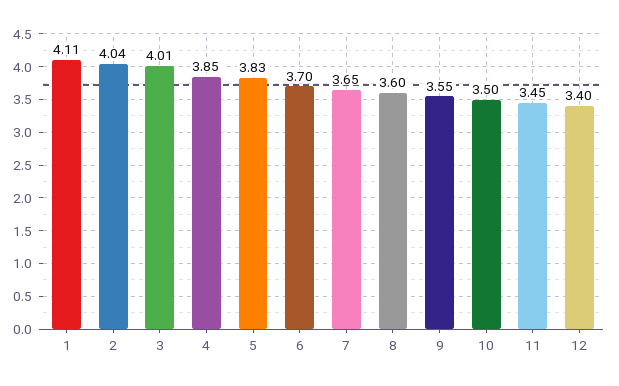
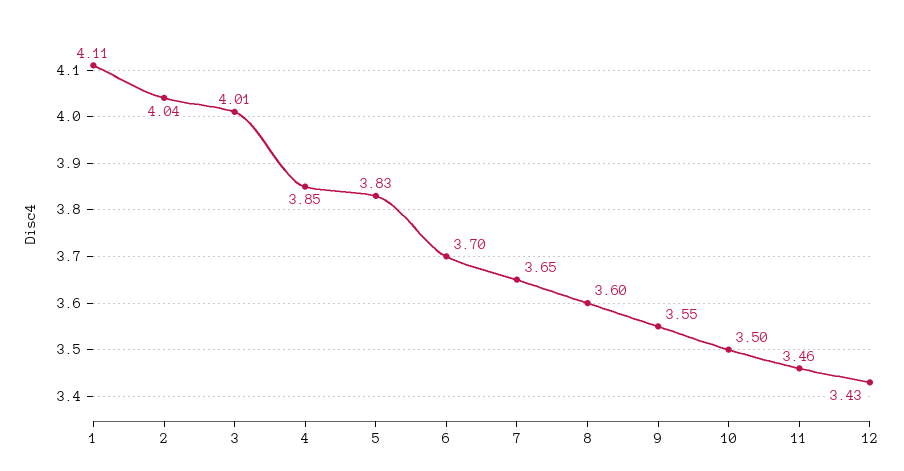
11: 3.45 -> 3.46
12: 3.4 -> 3.43

